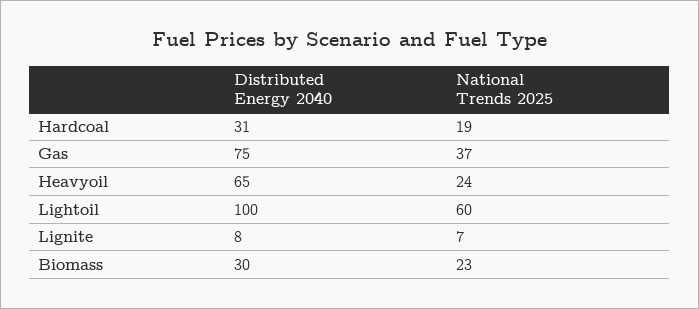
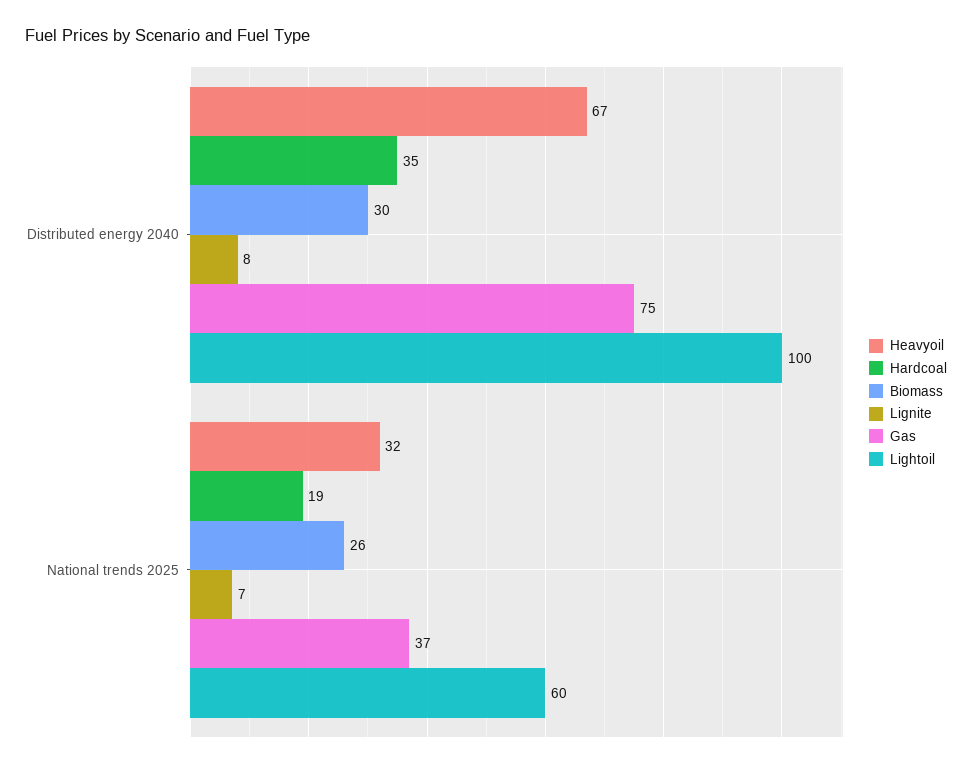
Hardcoal, Distributed Energy 2040: 31 -> 35
Heavyoil, Distributed Energy 2040: 65 -> 67
Heavyoil, National Trends 2025: 24 -> 32
Biomass, National Trends 2025: 23 -> 26

